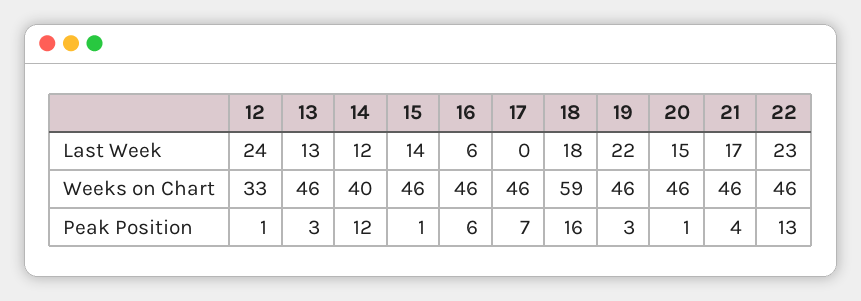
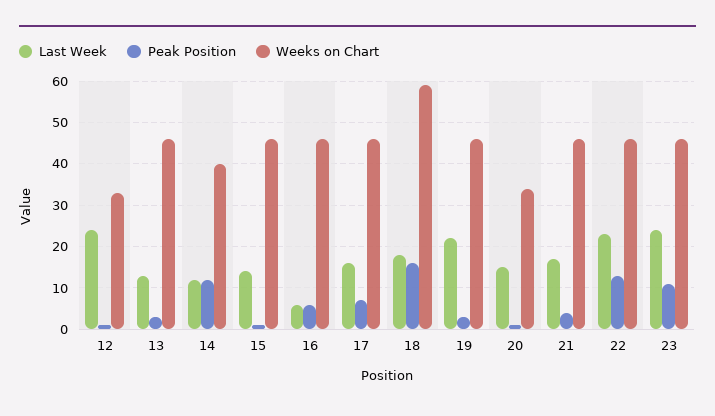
Last Week, 17: 0 -> 15
Weeks on Chart, 20: 46 -> 35
Last Week, 23: none -> 25
Peak Position, 23: none -> 10
Weeks on Chart, 23: none -> 45

